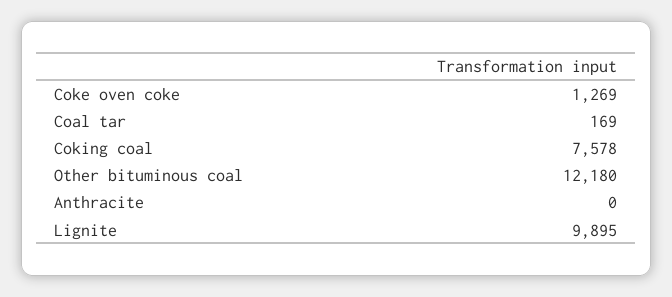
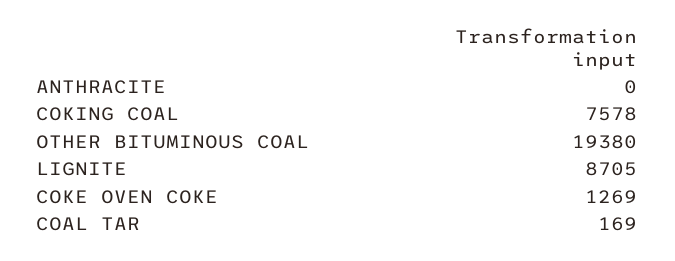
Other bituminous coal: 12180 -> 19380
Lignite: 9895 -> 8705

